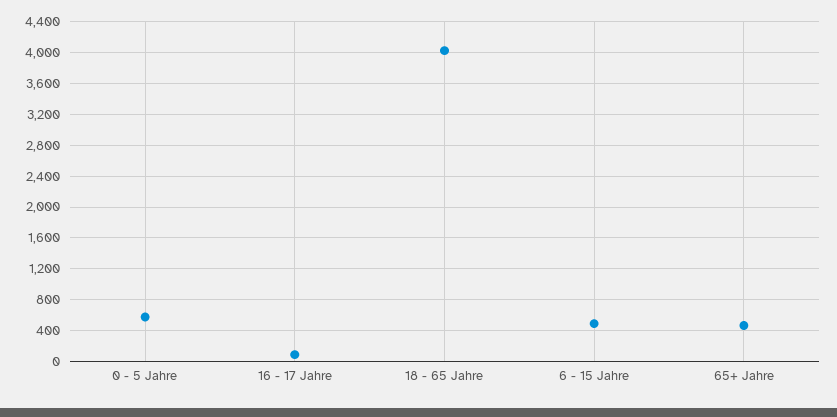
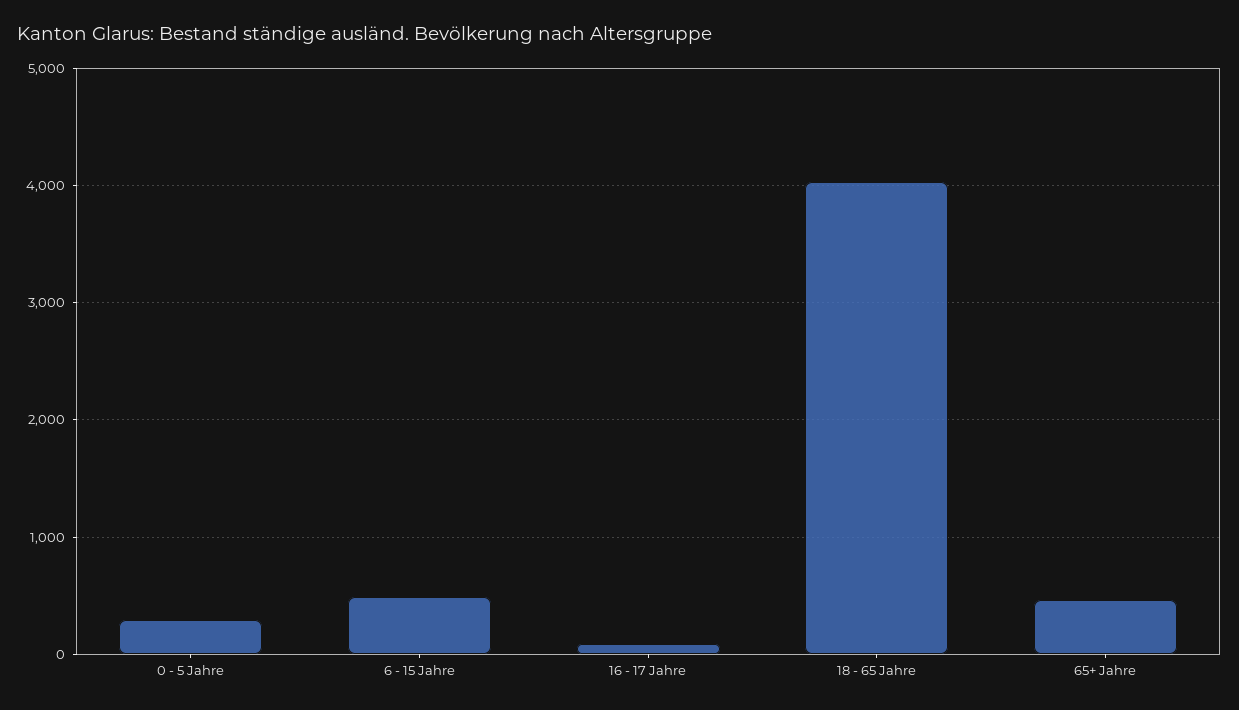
0 - 5 Jahre: 600 -> 300

